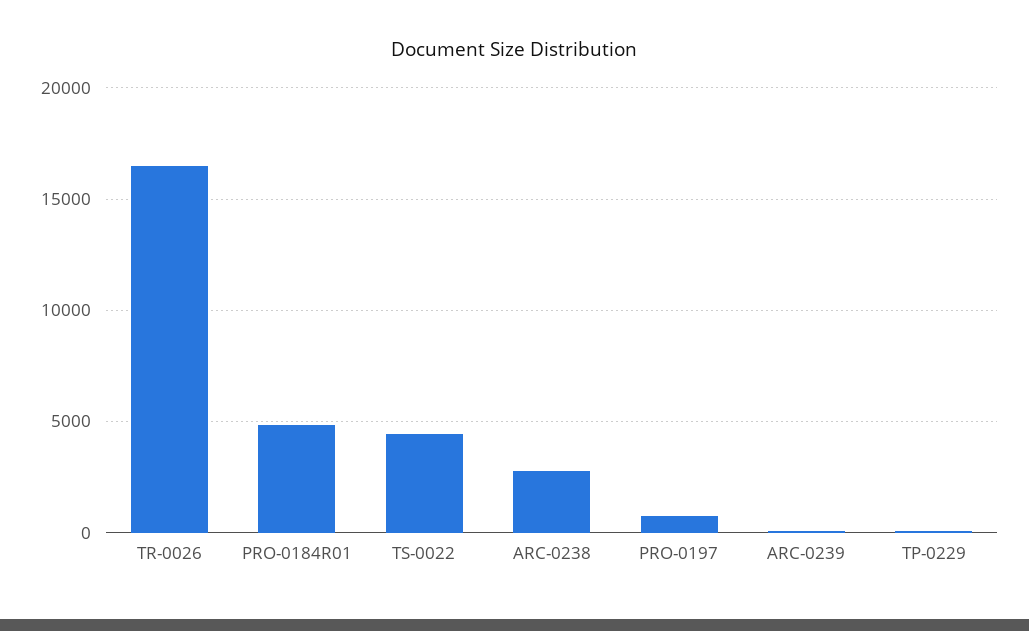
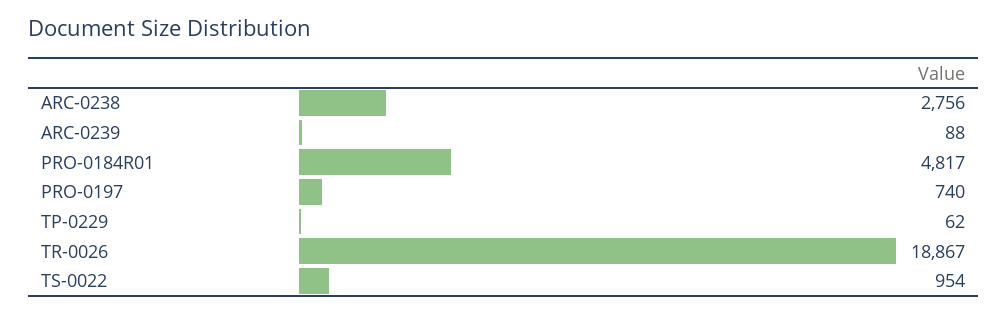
TR-0026: 16500 -> 18867
TS-0022: 4500 -> 954

